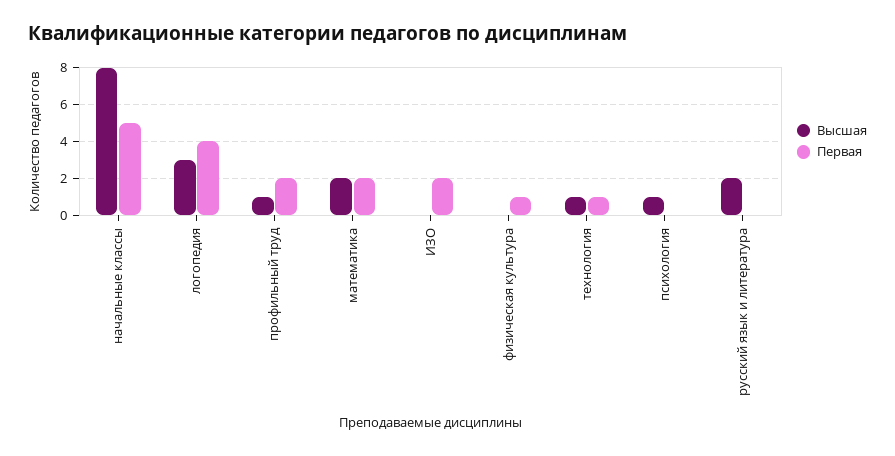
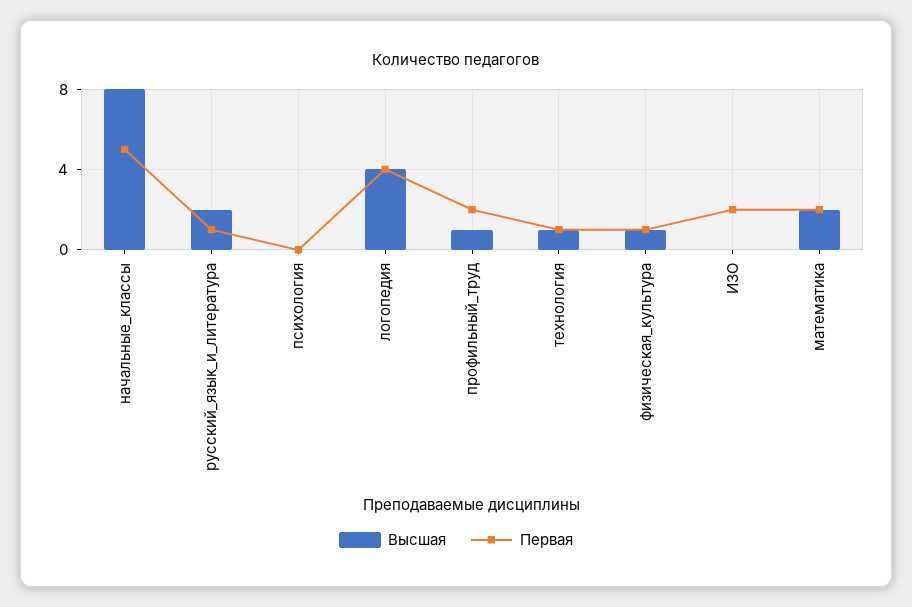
Высшая, логопедия: 3 -> 4
Высшая, физическая культура: 0 -> 1
Высшая, психология: 1 -> 0
Первая, русский язык и литература: 0 -> 1

